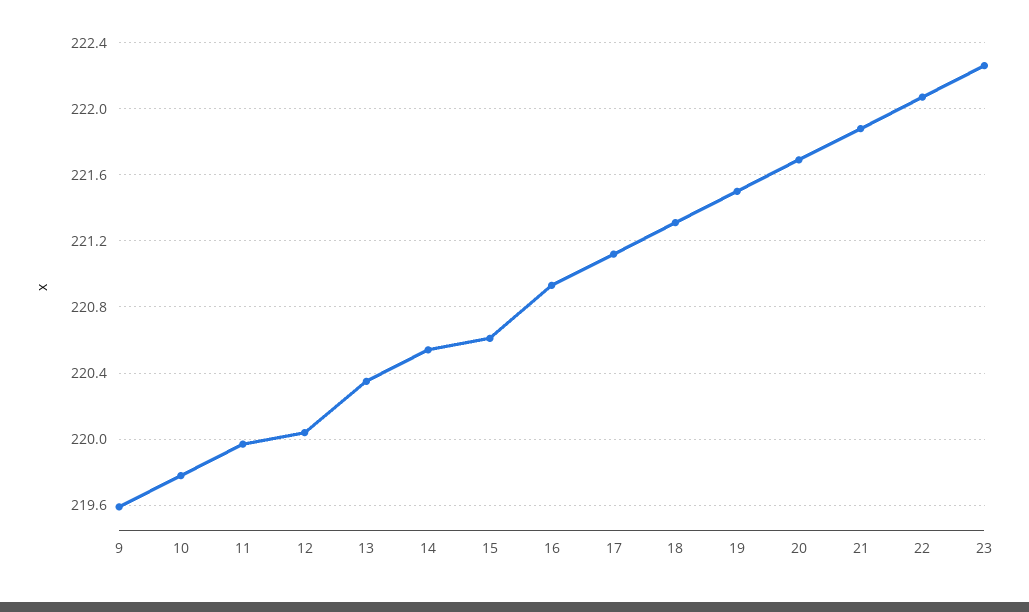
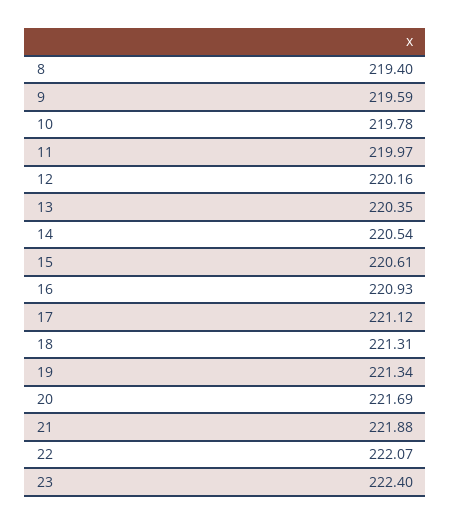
12: 220.05 -> 220.16
19: 221.5 -> 221.34
23: 222.25 -> 222.4
8: none -> 219.4

